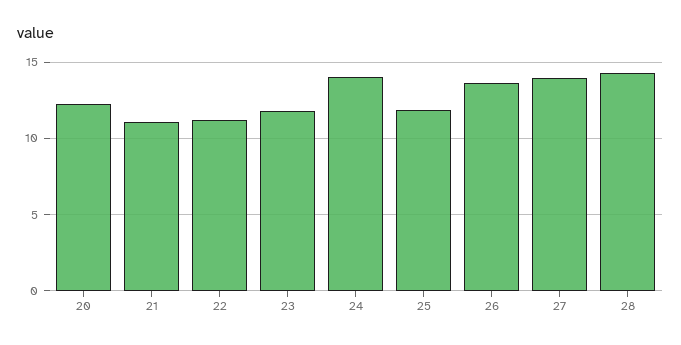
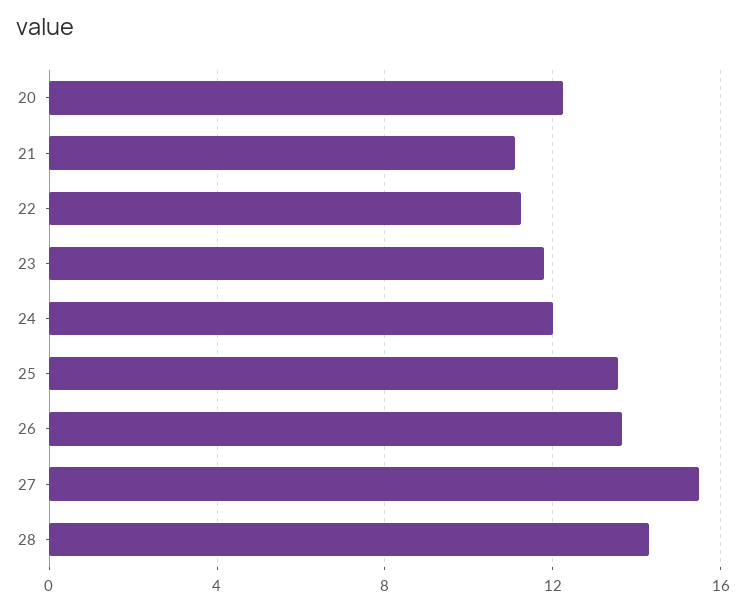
24: 14 -> 12
25: 12 -> 13.5
27: 14 -> 15.5

